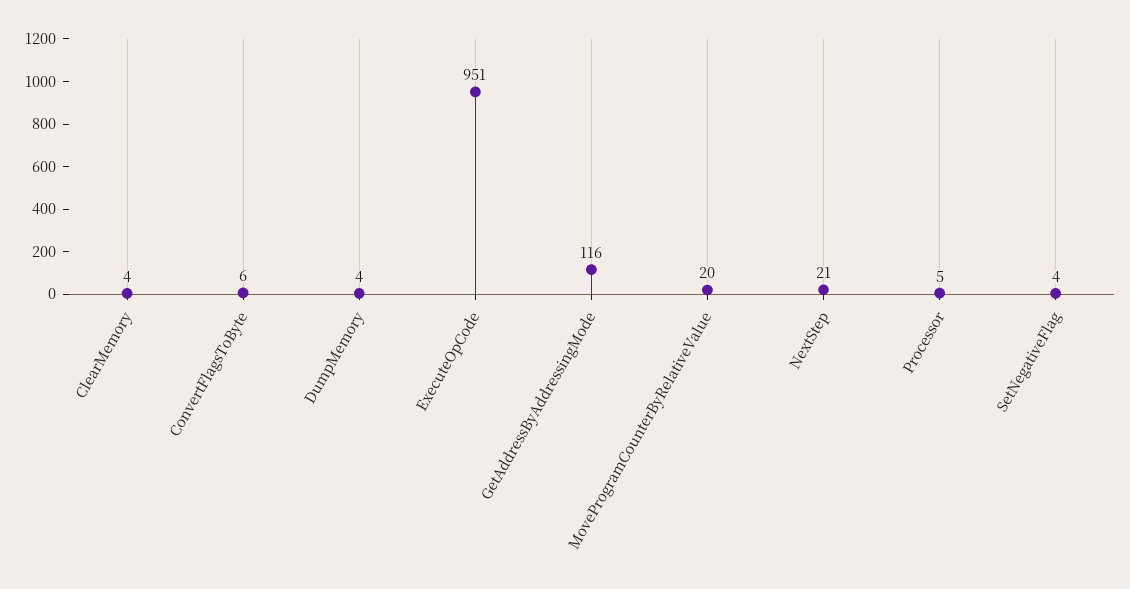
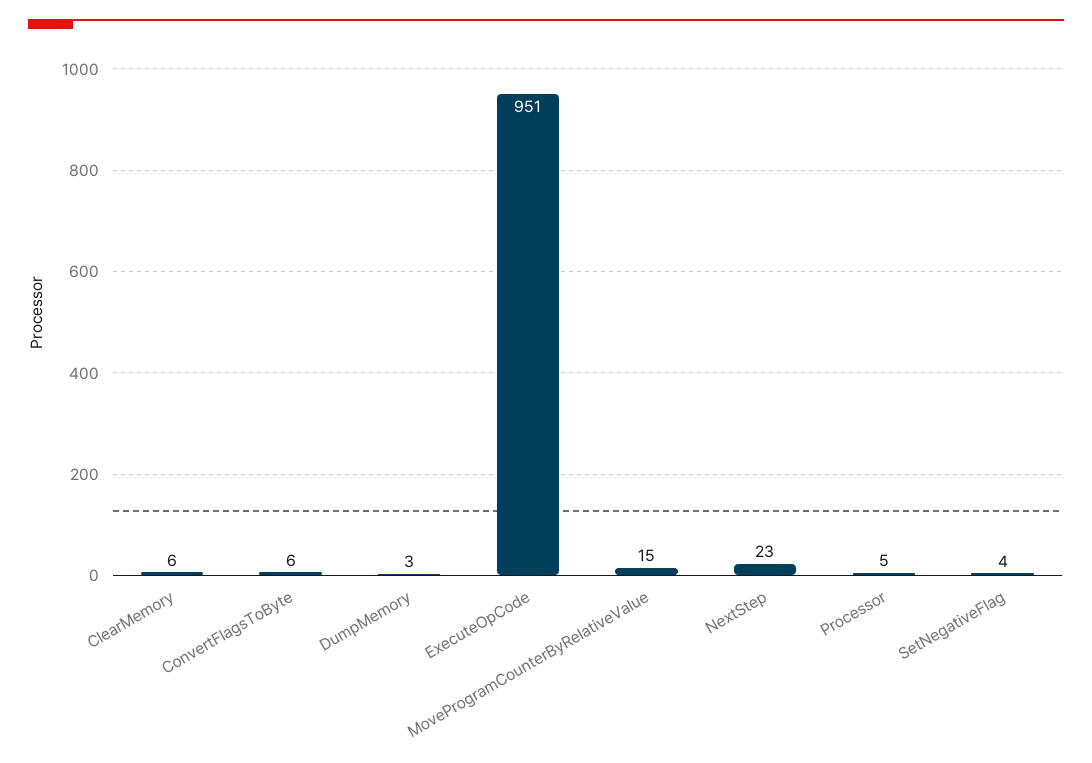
ClearMemory: 4 -> 6
DumpMemory: 4 -> 3
GetAddressByAddressingMode: 116 -> none
MoveProgramCounterByRelativeValue: 20 -> 15
NextStep: 21 -> 23

